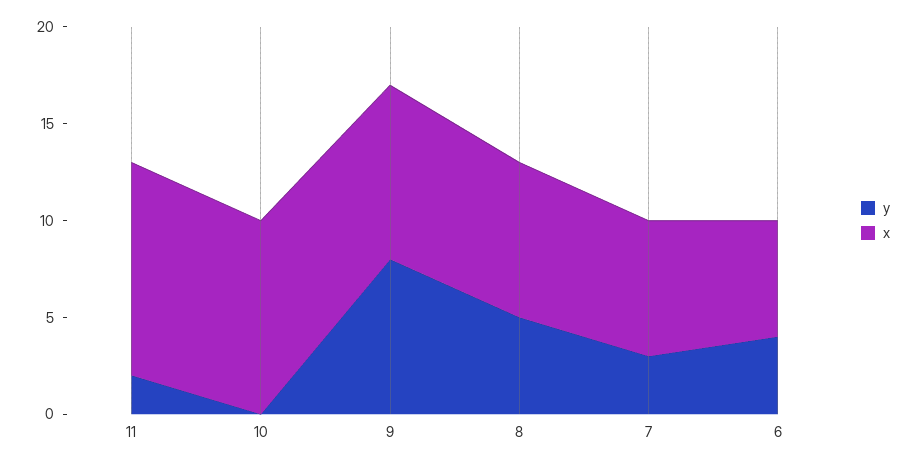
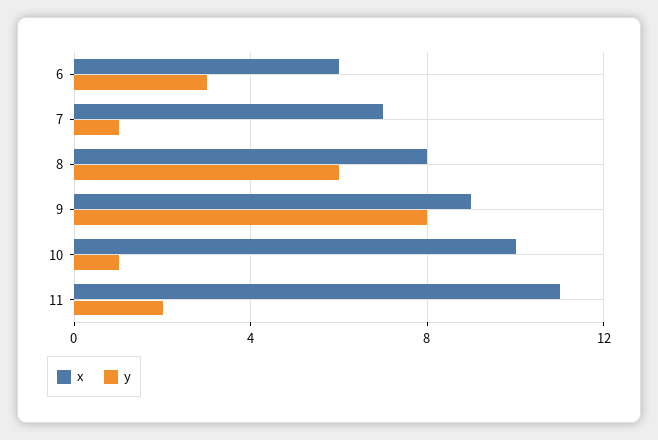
y, 10: 0 -> 1
y, 8: 5 -> 6
y, 7: 3 -> 1
y, 6: 4 -> 3

